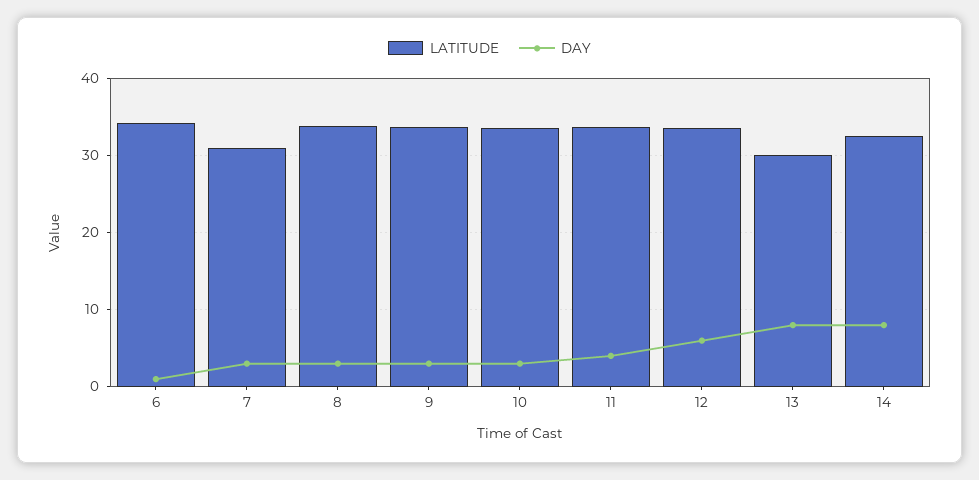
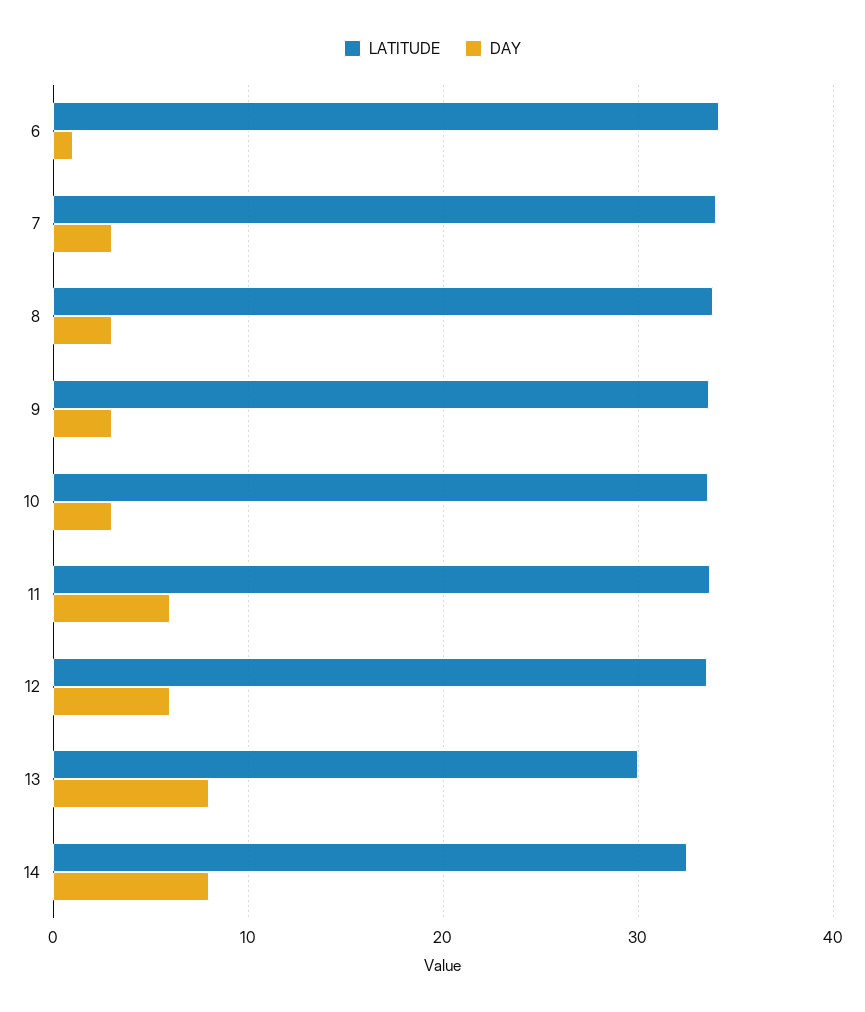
LATITUDE, 7: 31 -> 34
DAY, 11: 4 -> 6

